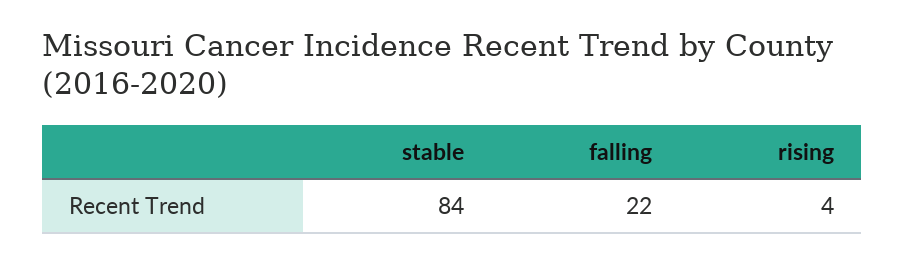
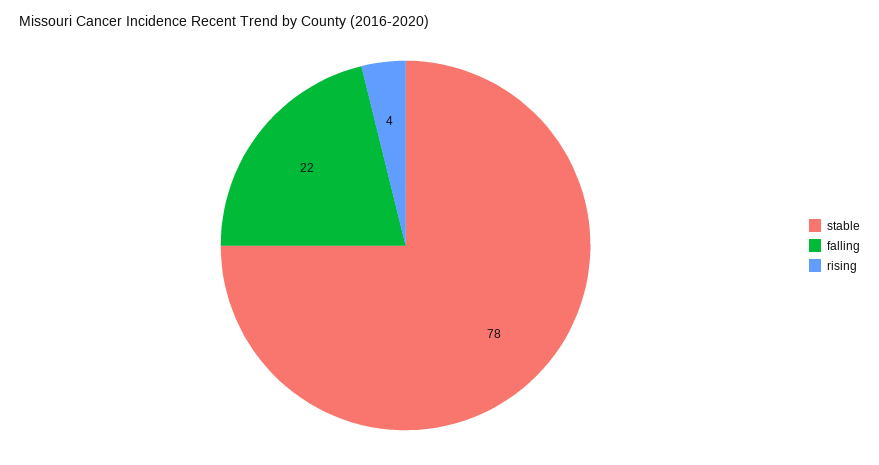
stable: 84 -> 78

